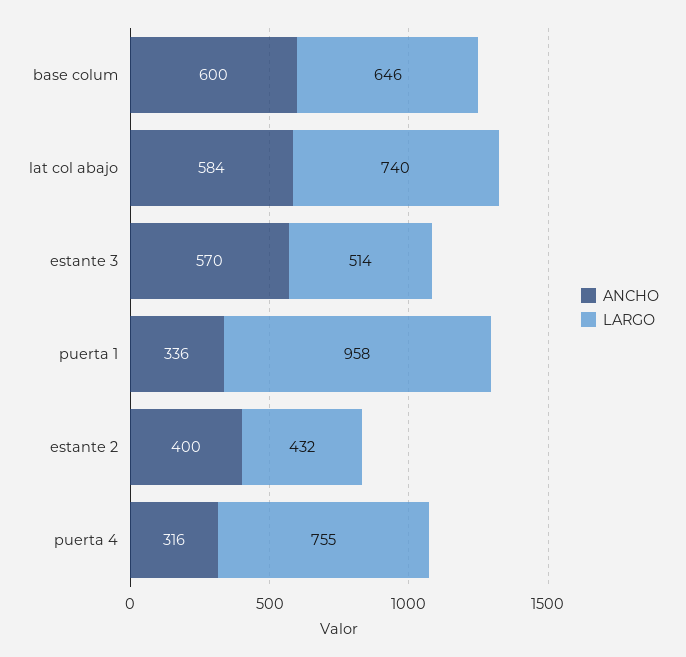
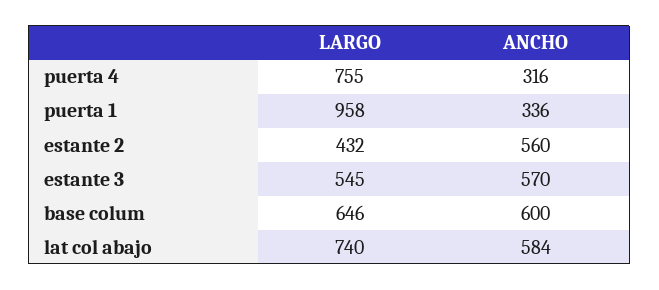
LARGO, estante 3: 514 -> 545
ANCHO, estante 2: 400 -> 560

